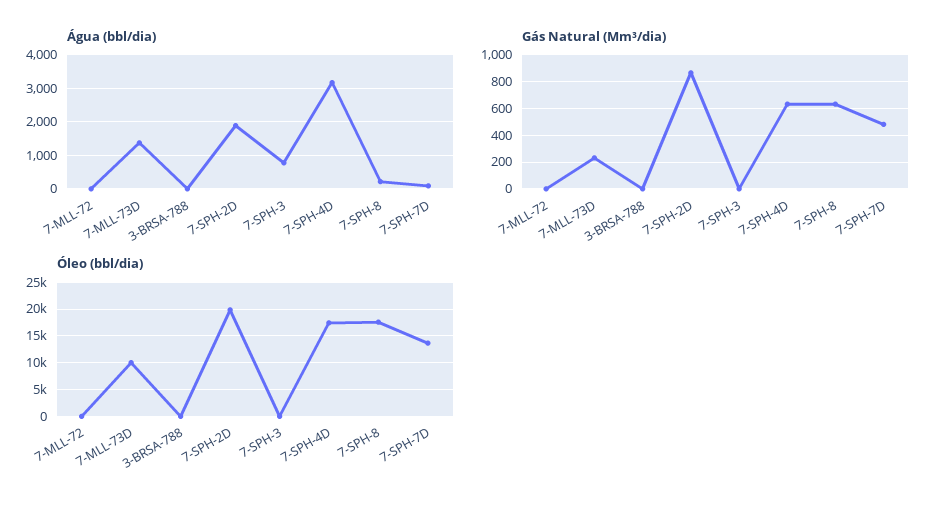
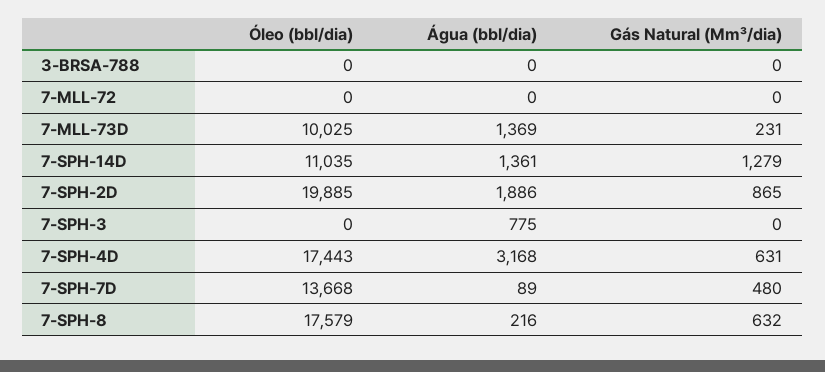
Óleo (bbl/dia), 7-SPH-14D: none -> 11035
Água (bbl/dia), 7-SPH-14D: none -> 1361
Gás Natural (Mm³/dia), 7-SPH-14D: none -> 1279

